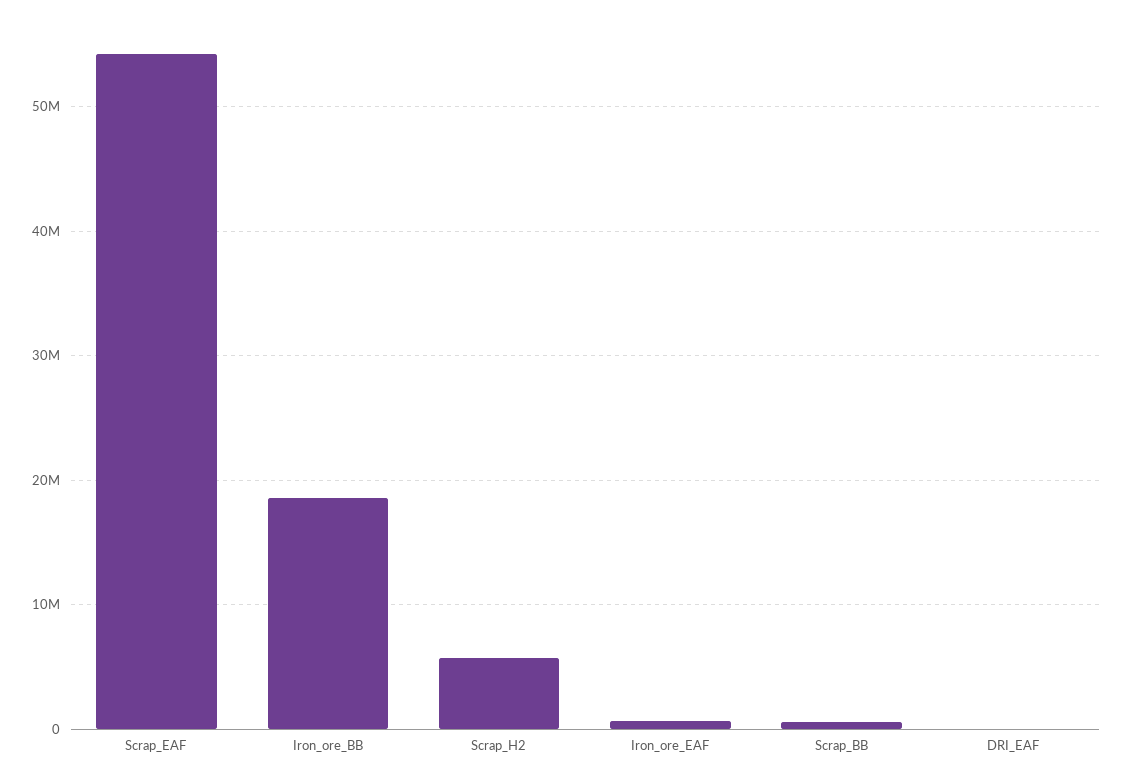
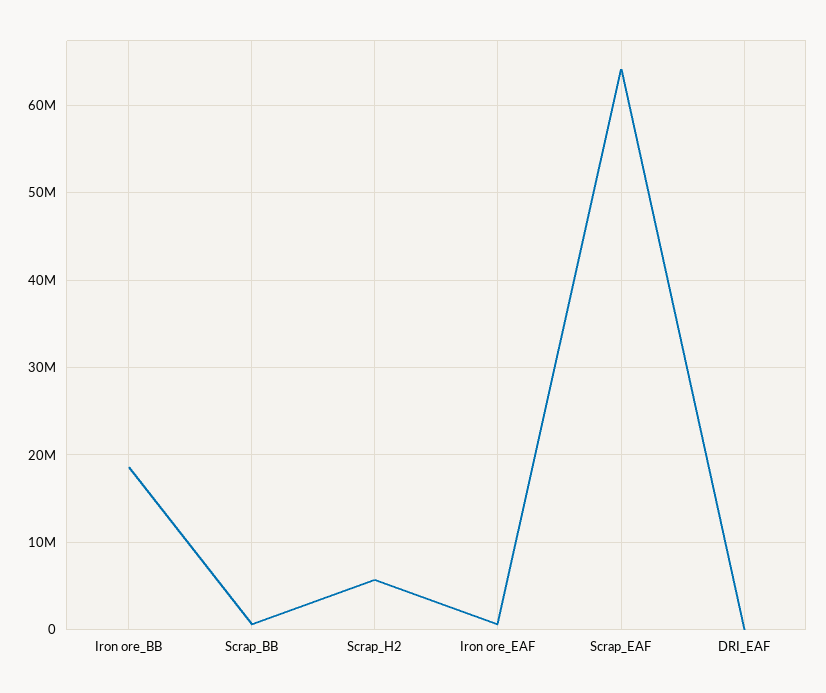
Scrap_EAF: 54000000 -> 64000000

